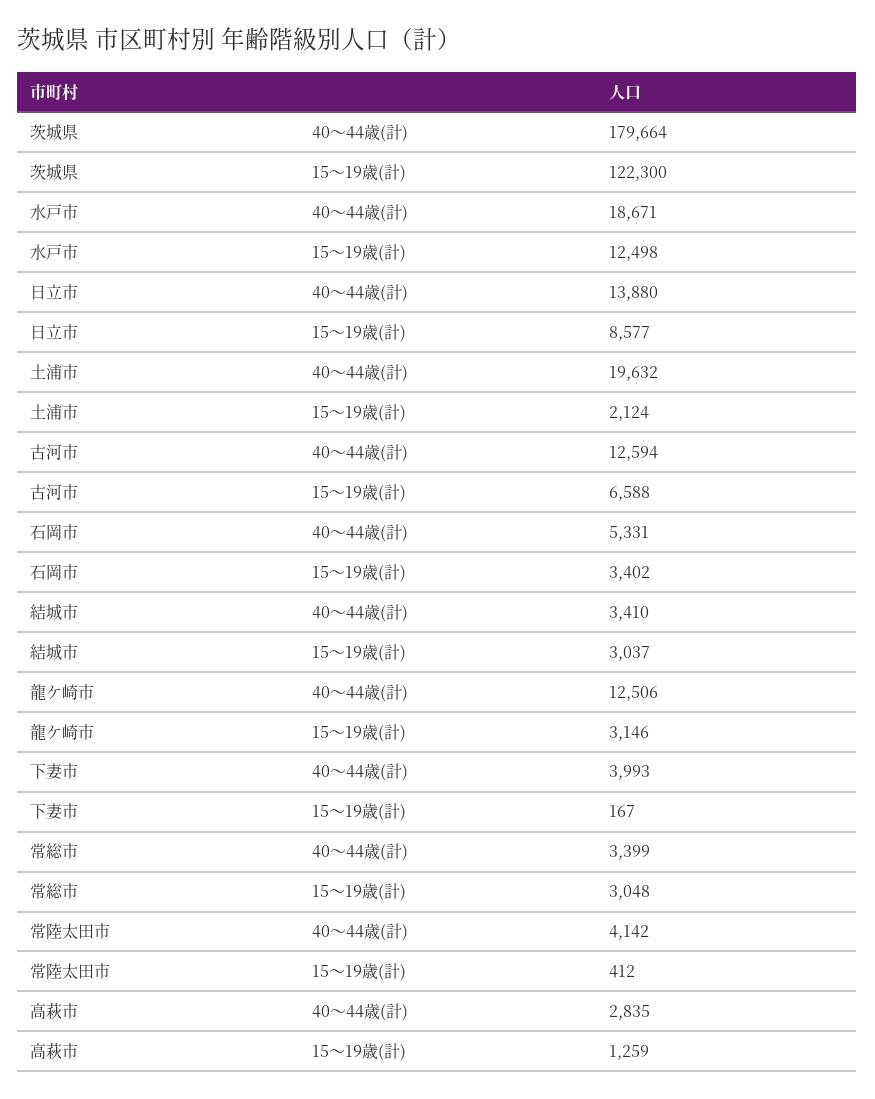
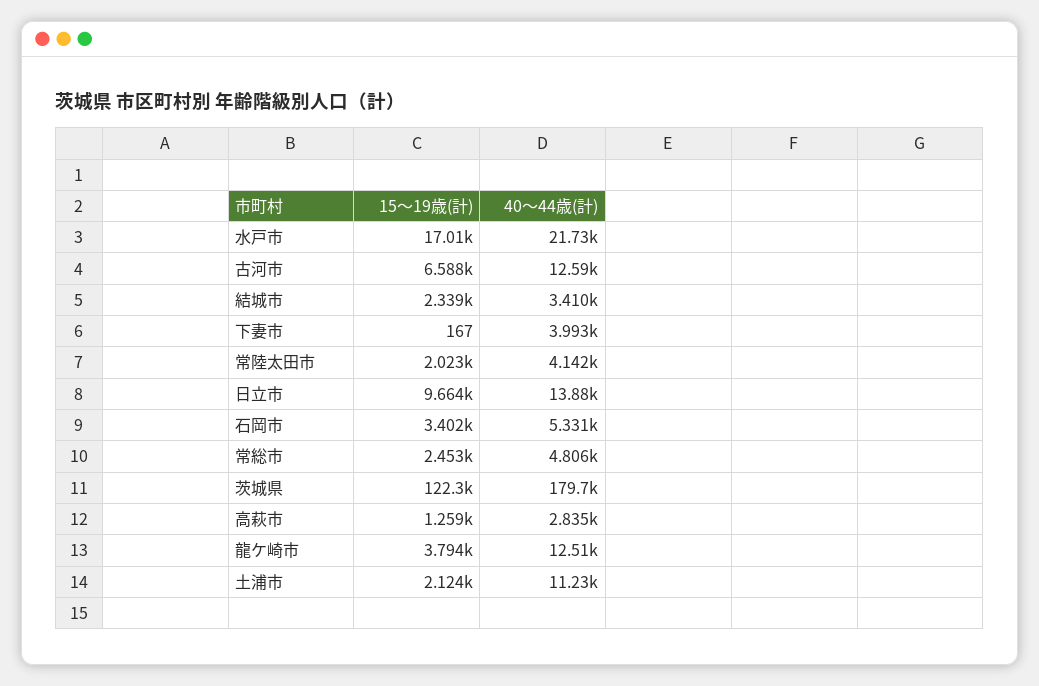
水戸市, 40～44歳(計): 18671 -> 21730
水戸市, 15～19歳(計): 12498 -> 17010
日立市, 15～19歳(計): 8577 -> 9664
土浦市, 40～44歳(計): 19632 -> 11230
結城市, 15～19歳(計): 3037 -> 2339
龍ケ崎市, 15～19歳(計): 3146 -> 3794
常総市, 40～44歳(計): 3399 -> 4806
常総市, 15～19歳(計): 3048 -> 2453
常陸太田市, 15～19歳(計): 412 -> 2023

